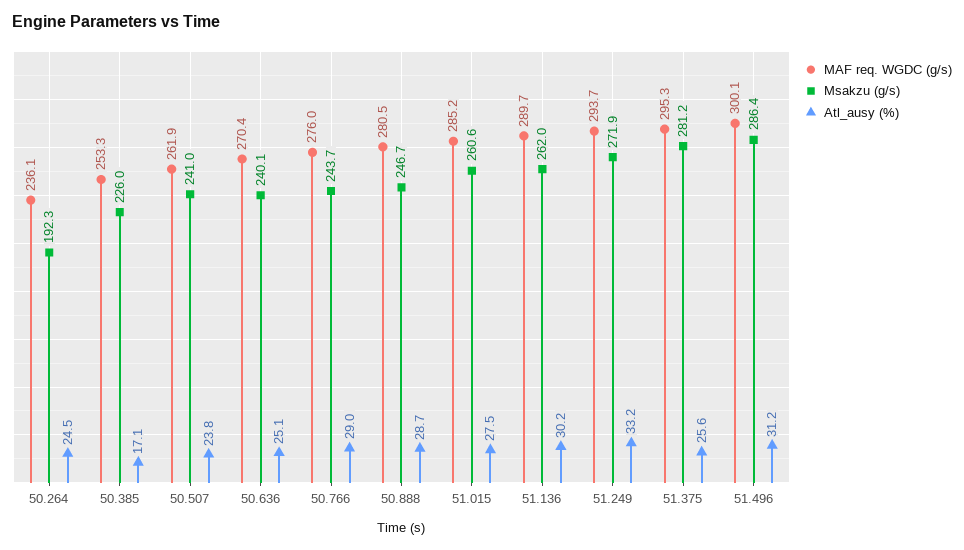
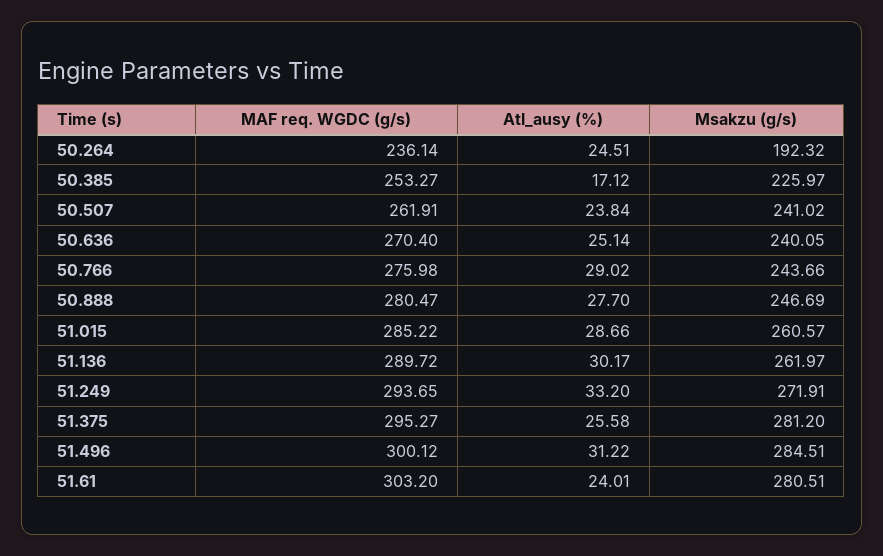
Atl_ausy (%), 50.888: 28.7 -> 27.7
Atl_ausy (%), 51.015: 27.5 -> 28.66
Msakzu (g/s), 51.496: 286.4 -> 284.51
MAF req. WGDC (g/s), 51.61: none -> 303.2
Atl_ausy (%), 51.61: none -> 24.01
Msakzu (g/s), 51.61: none -> 280.51

